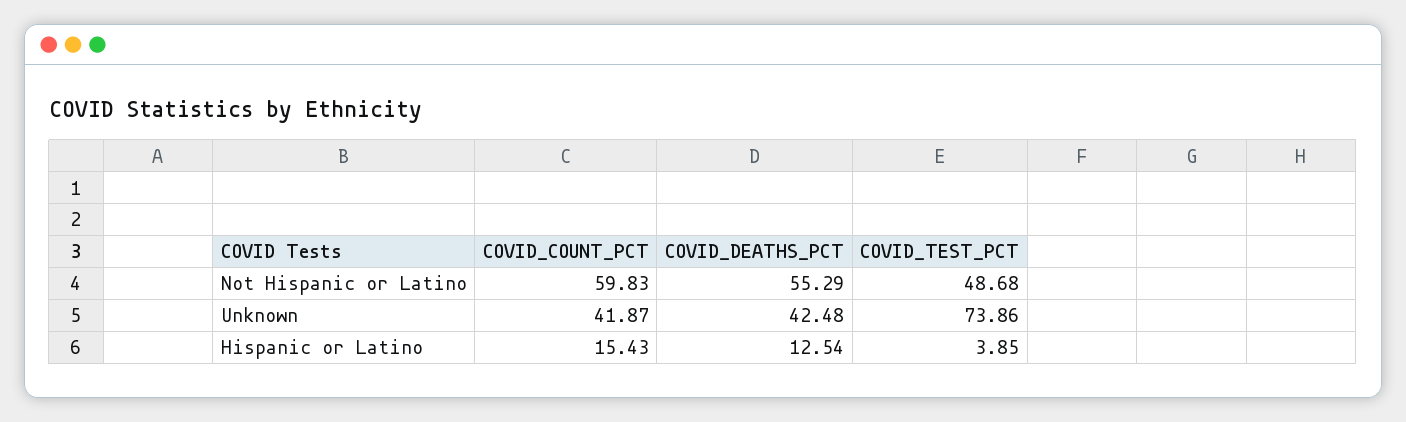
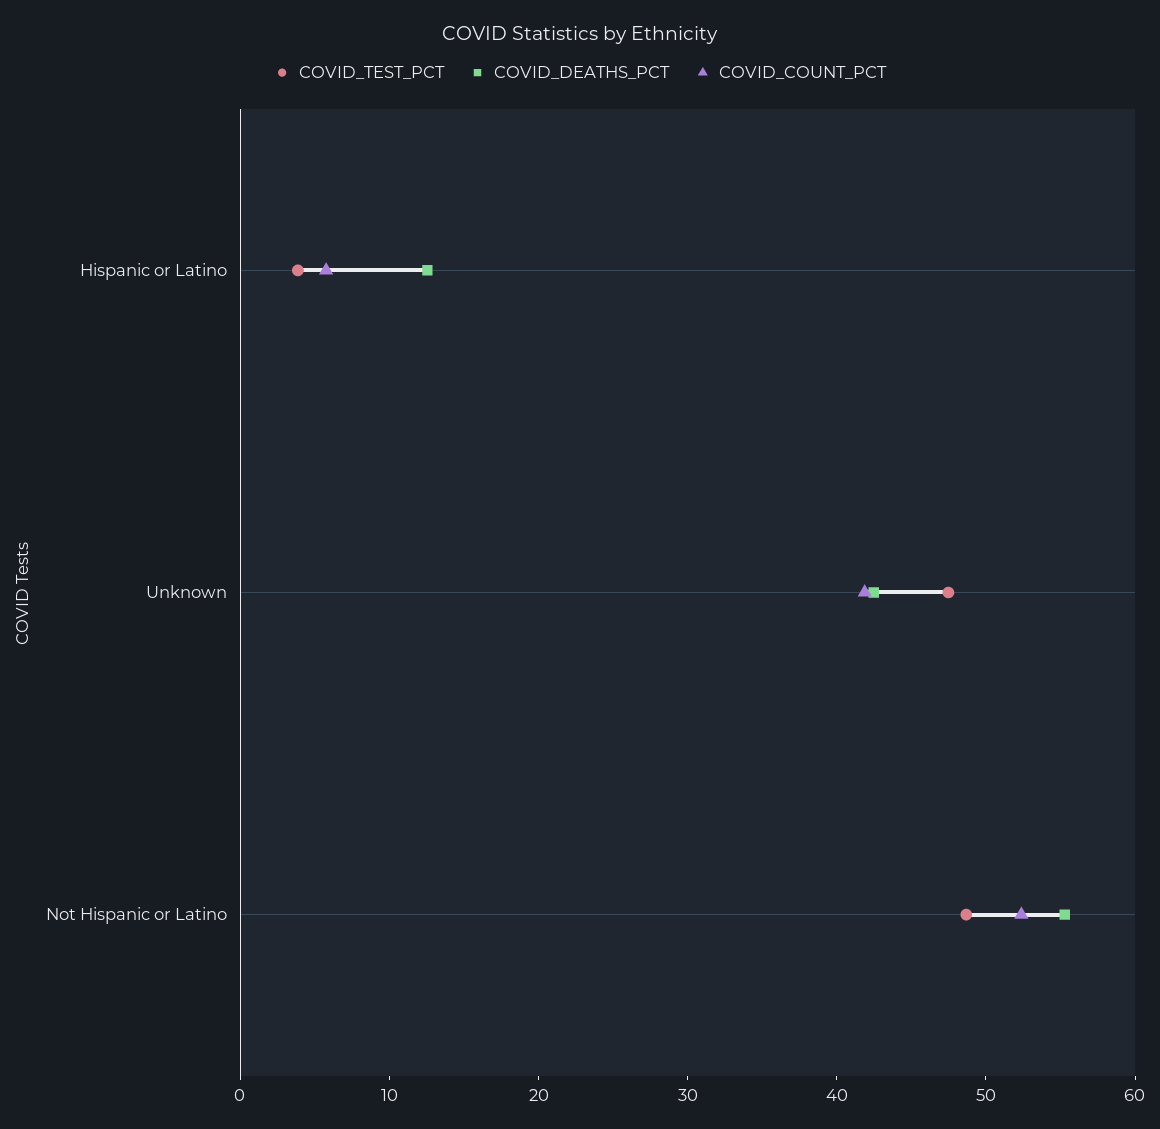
COVID_COUNT_PCT, Not Hispanic or Latino: 59.83 -> 52
COVID_TEST_PCT, Unknown: 73.86 -> 48
COVID_COUNT_PCT, Hispanic or Latino: 15.43 -> 6

